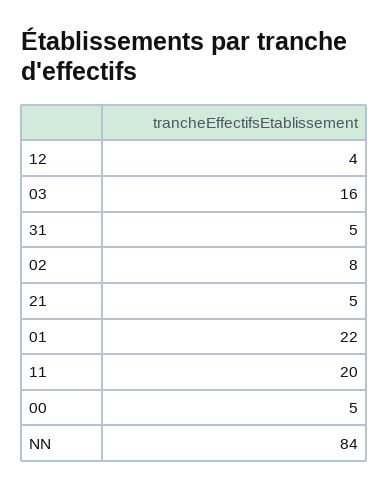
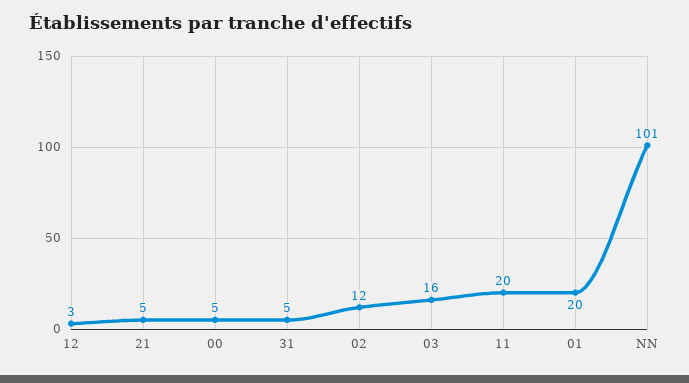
12: 4 -> 3
02: 8 -> 12
01: 22 -> 20
NN: 84 -> 101

